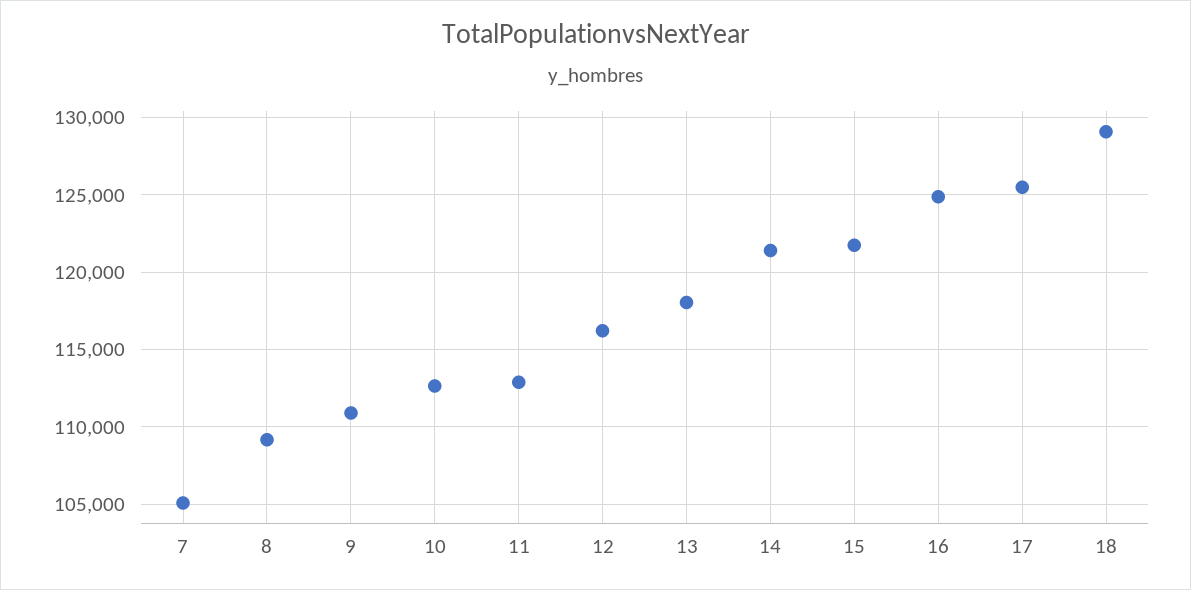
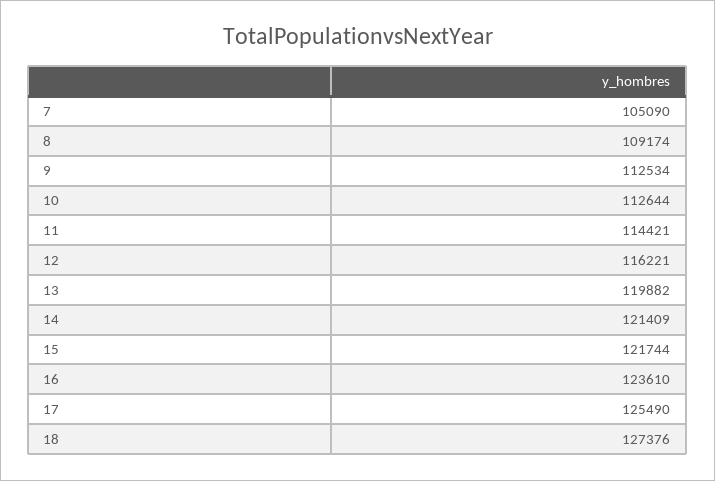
9: 111000 -> 112534
11: 113000 -> 114421
13: 118000 -> 119882
16: 125000 -> 123610
18: 129000 -> 127376

